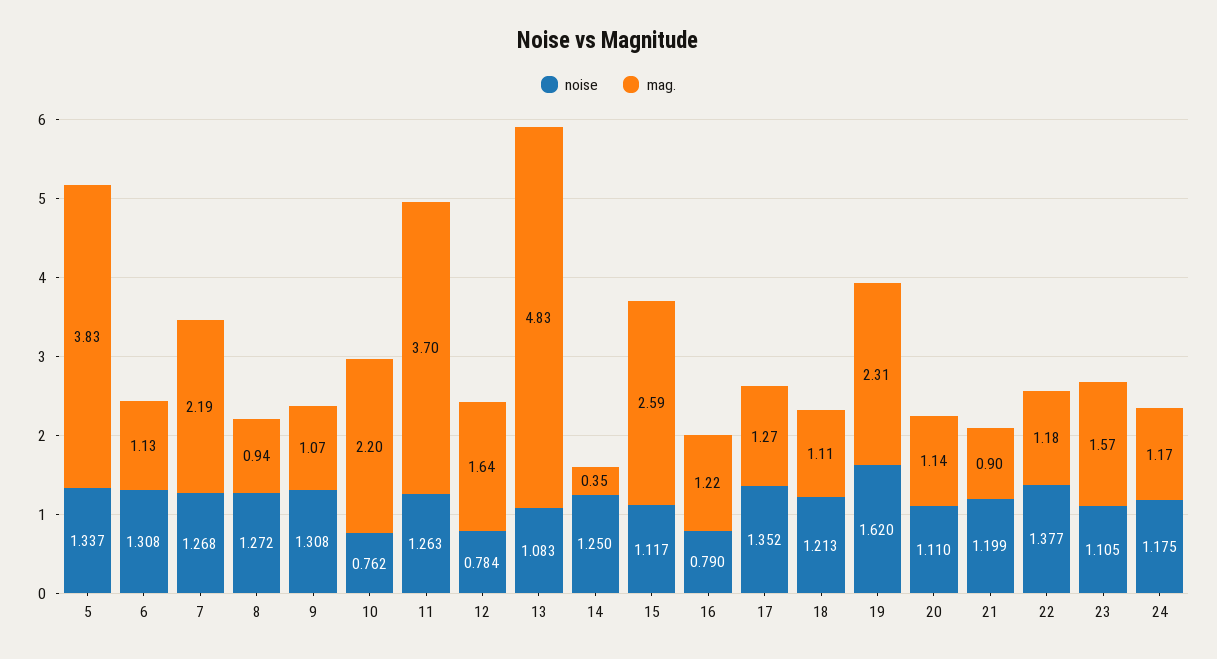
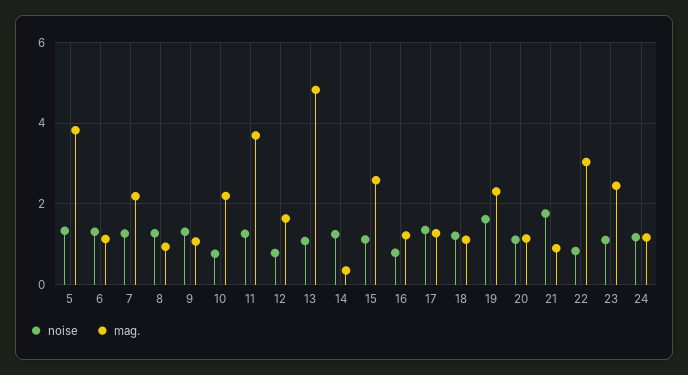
noise, 21: 1.199 -> 1.8
noise, 22: 1.377 -> 0.8
mag., 22: 1.18 -> 3
mag., 23: 1.57 -> 2.4

